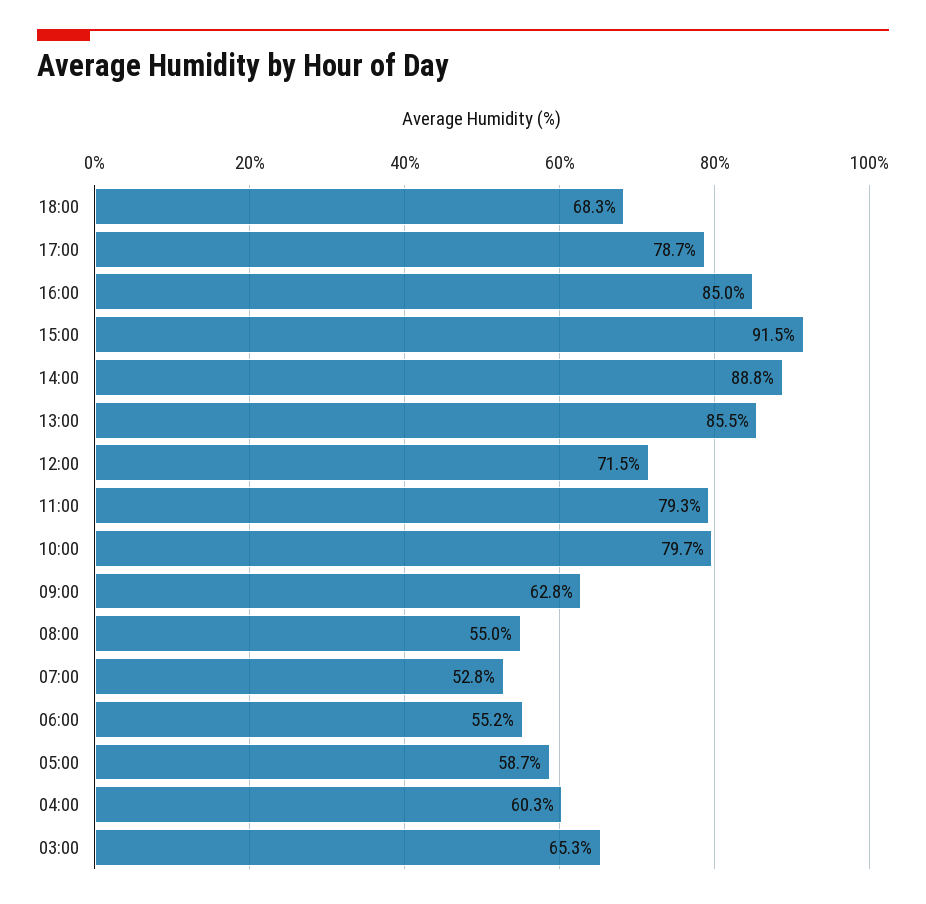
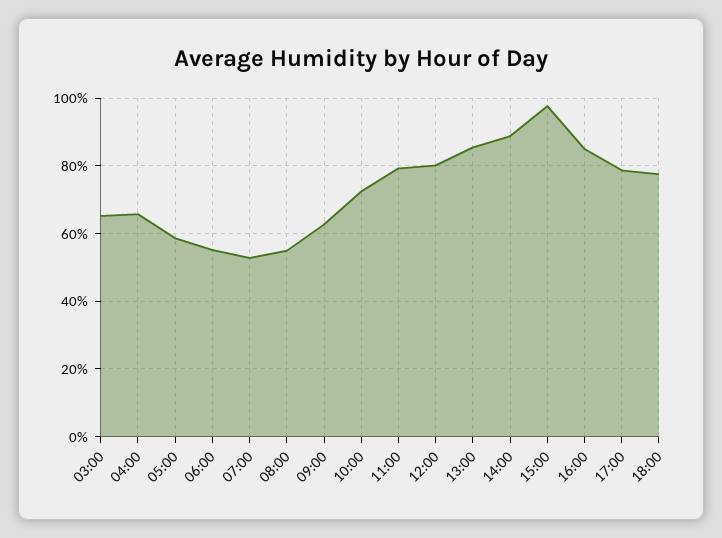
18:00: 68.3 -> 78
15:00: 91.5 -> 98
12:00: 71.5 -> 80
10:00: 79.7 -> 72
04:00: 60.3 -> 66

